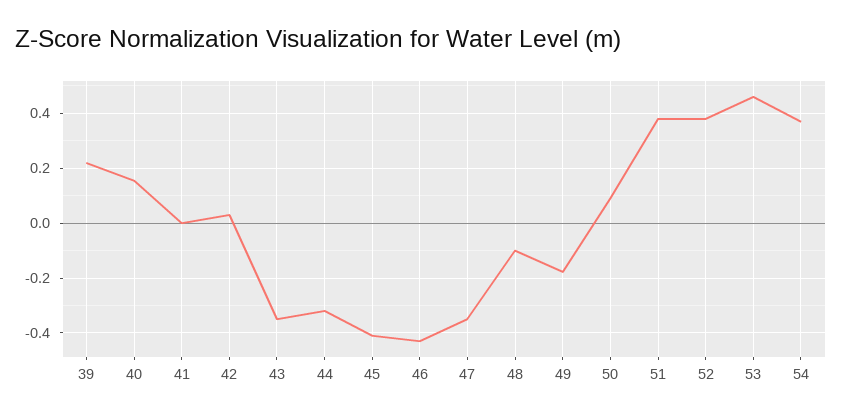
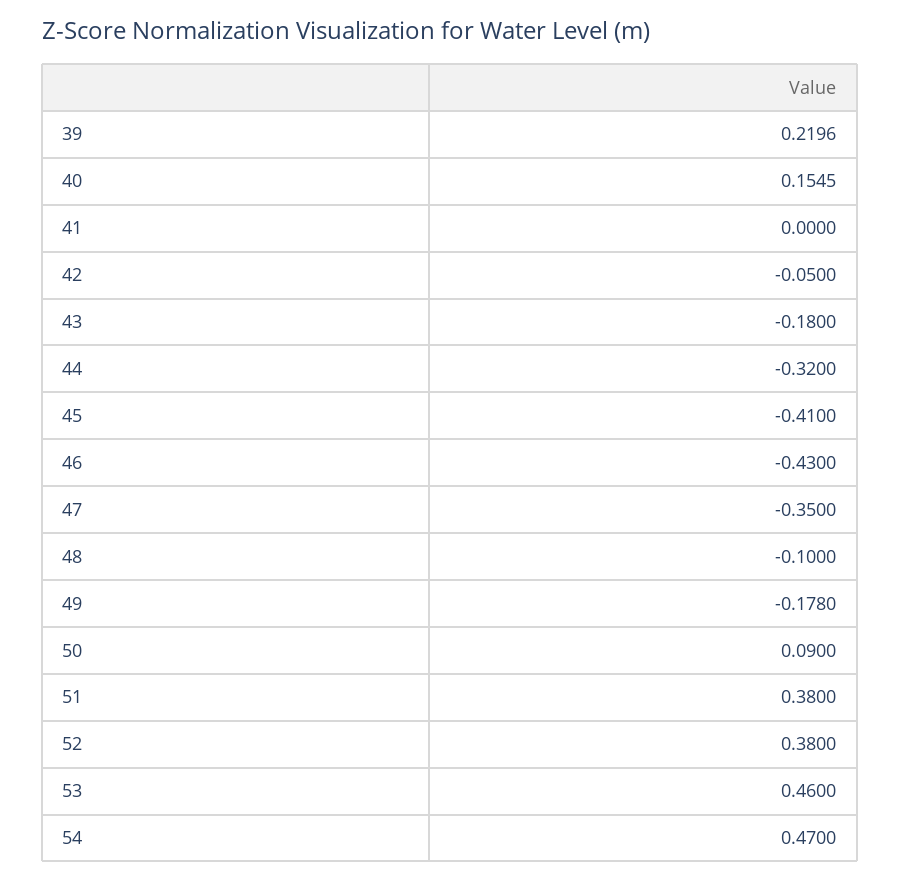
42: 0.025 -> -0.05
43: -0.35 -> -0.18
54: 0.375 -> 0.47

